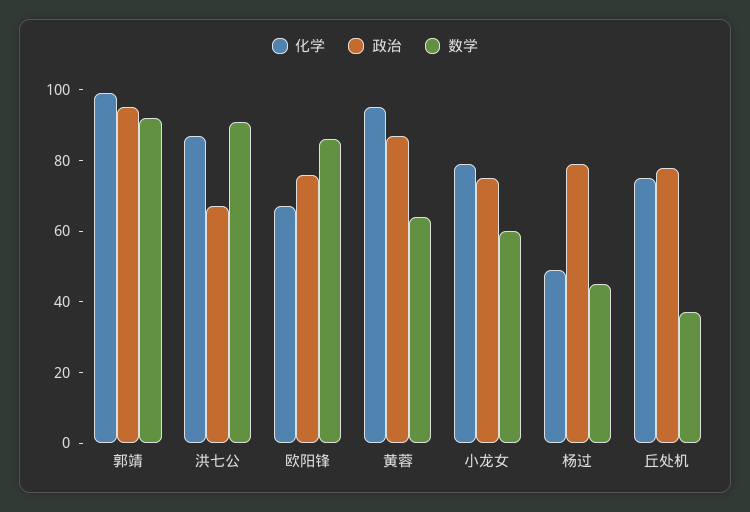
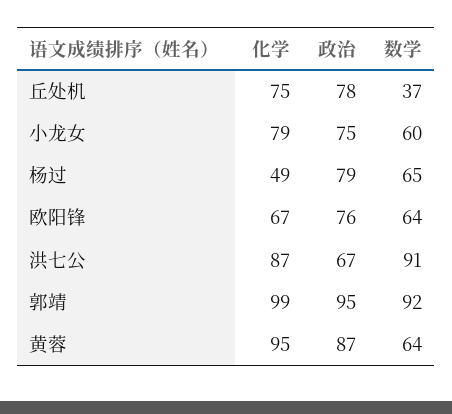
数学, 欧阳锋: 85 -> 64
数学, 杨过: 45 -> 65

